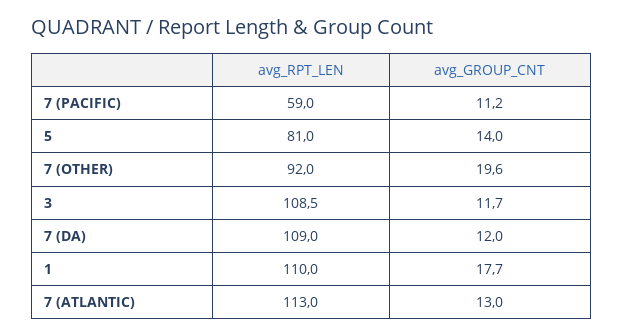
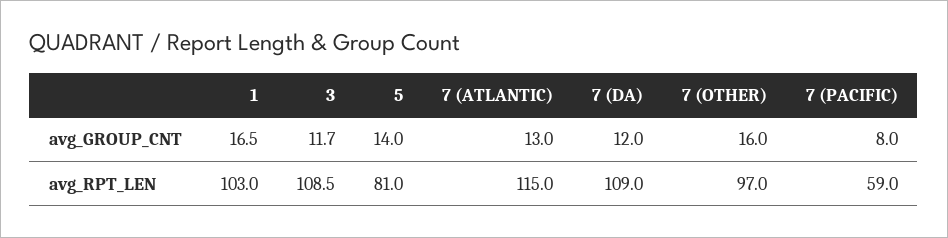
avg_GROUP_CNT, 7 (PACIFIC): 11.2 -> 8
avg_RPT_LEN, 7 (OTHER): 92 -> 97
avg_GROUP_CNT, 7 (OTHER): 19.6 -> 16
avg_RPT_LEN, 1: 110 -> 103
avg_GROUP_CNT, 1: 17.7 -> 16.5
avg_RPT_LEN, 7 (ATLANTIC): 113 -> 115

